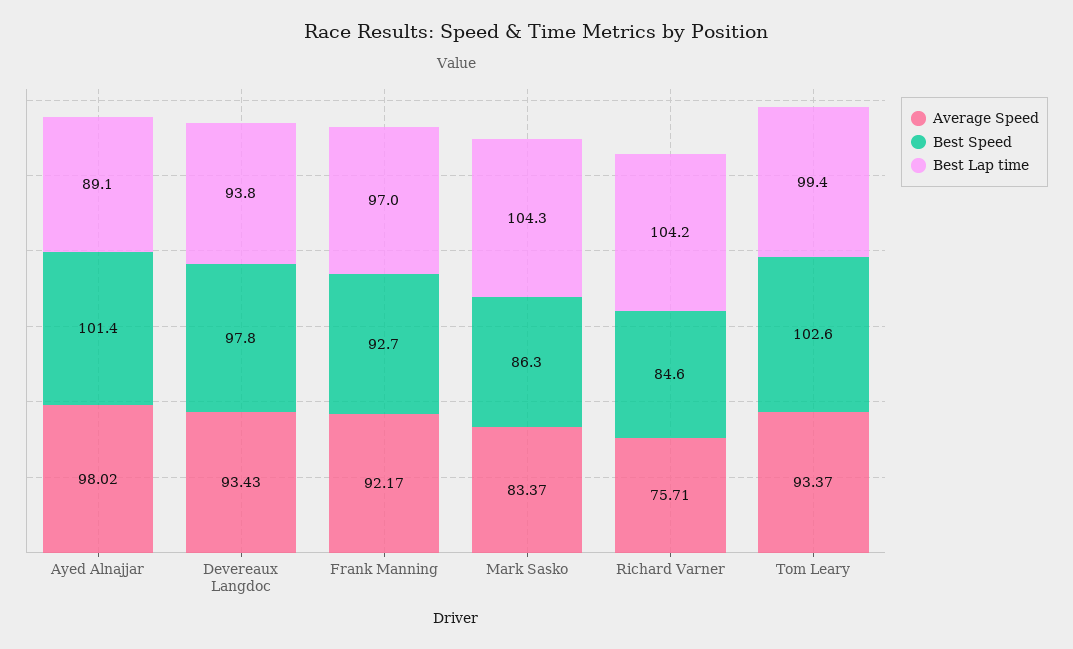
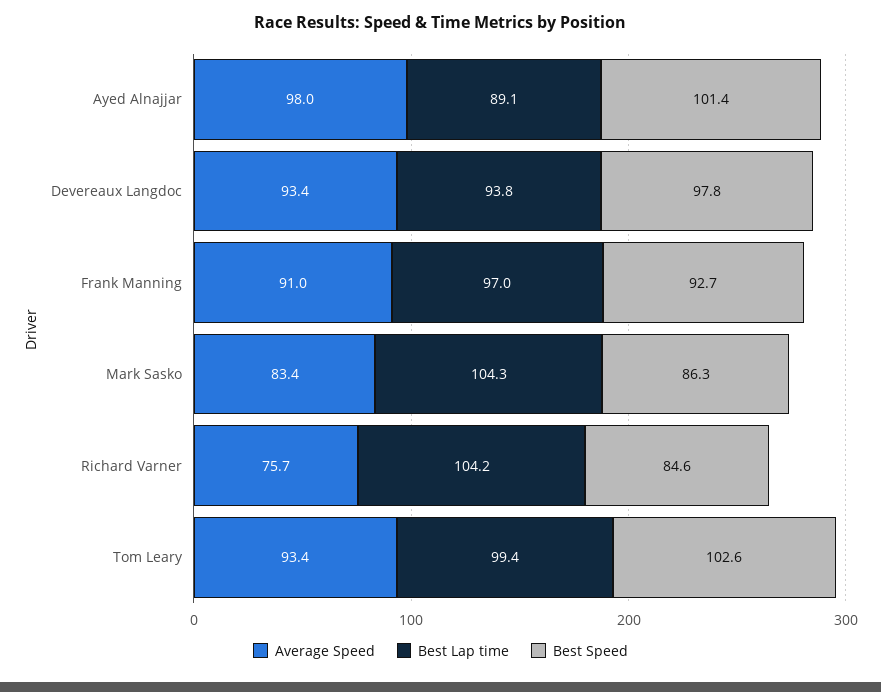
Average Speed, Frank Manning: 92.17 -> 91

